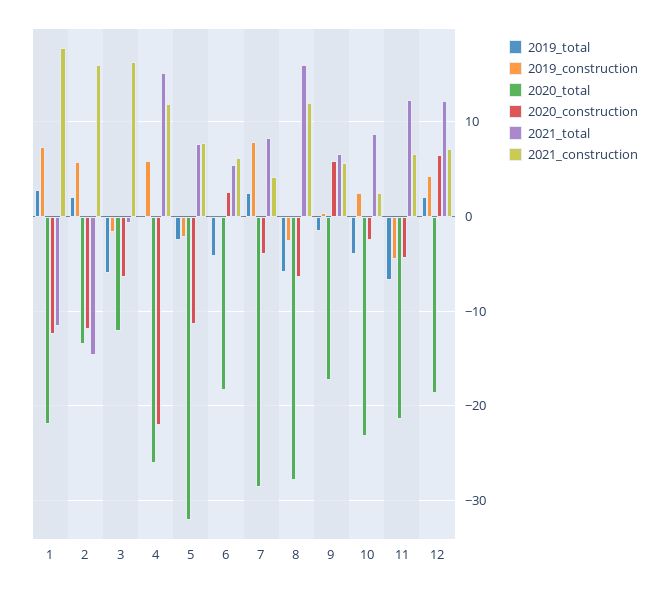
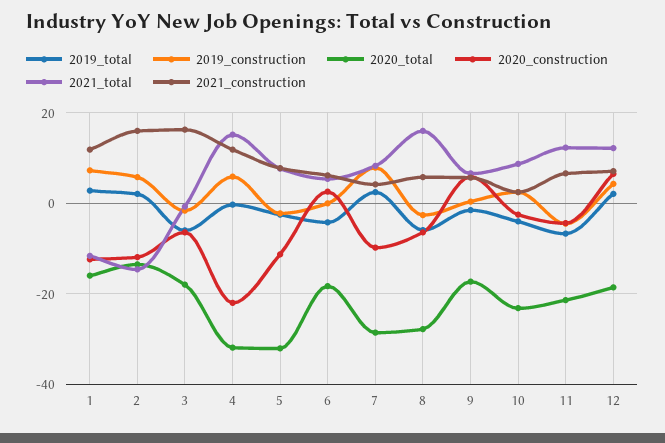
2020_total, 1: -22 -> -16
2021_construction, 1: 18 -> 12
2020_total, 3: -12 -> -18
2020_total, 4: -26 -> -32
2020_construction, 7: -4 -> -10
2021_construction, 8: 12 -> 6

